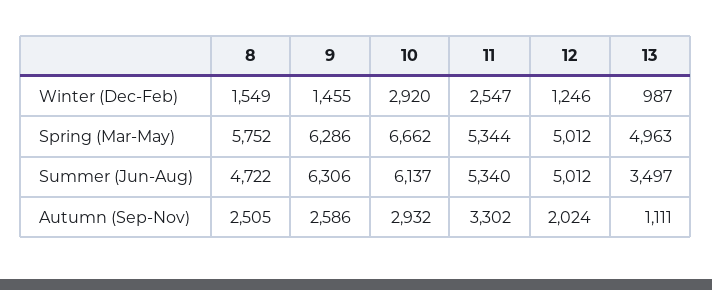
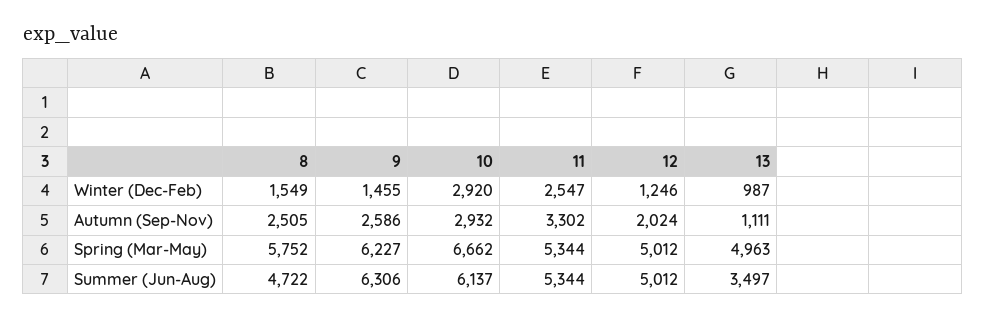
9, Spring (Mar-May): 6286 -> 6227
11, Summer (Jun-Aug): 5340 -> 5344

